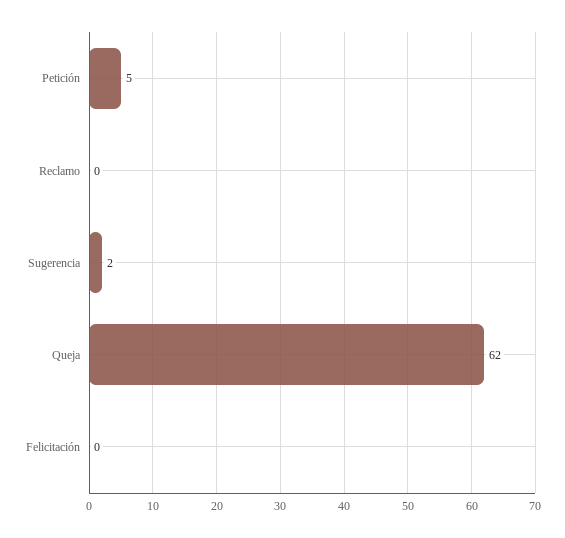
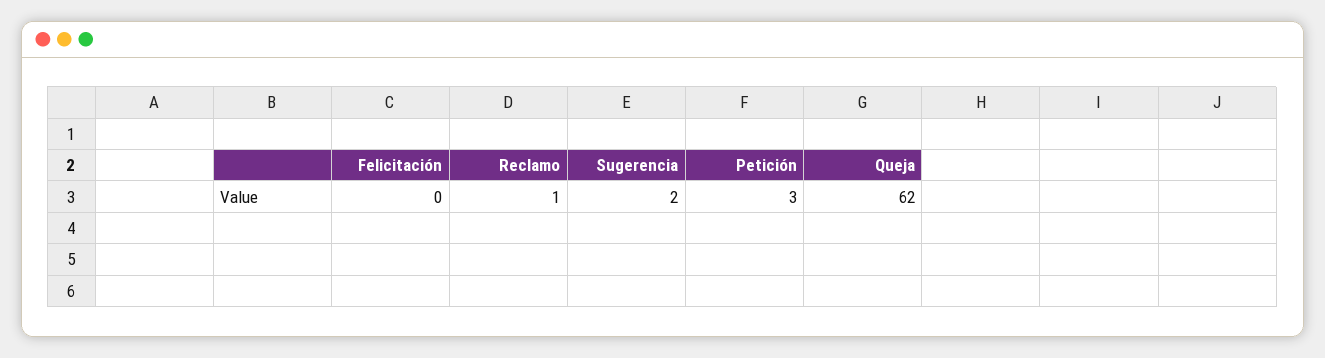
Petición: 5 -> 3
Reclamo: 0 -> 1

